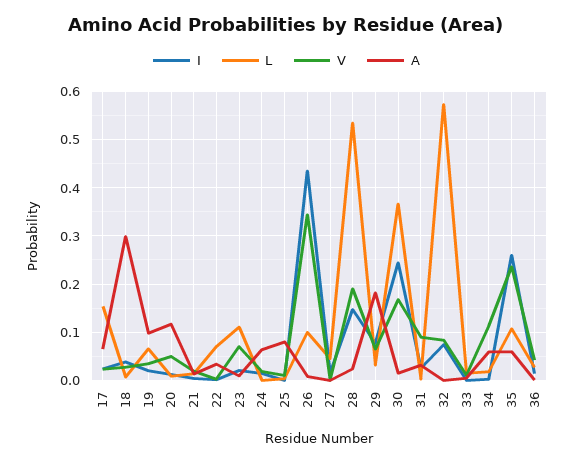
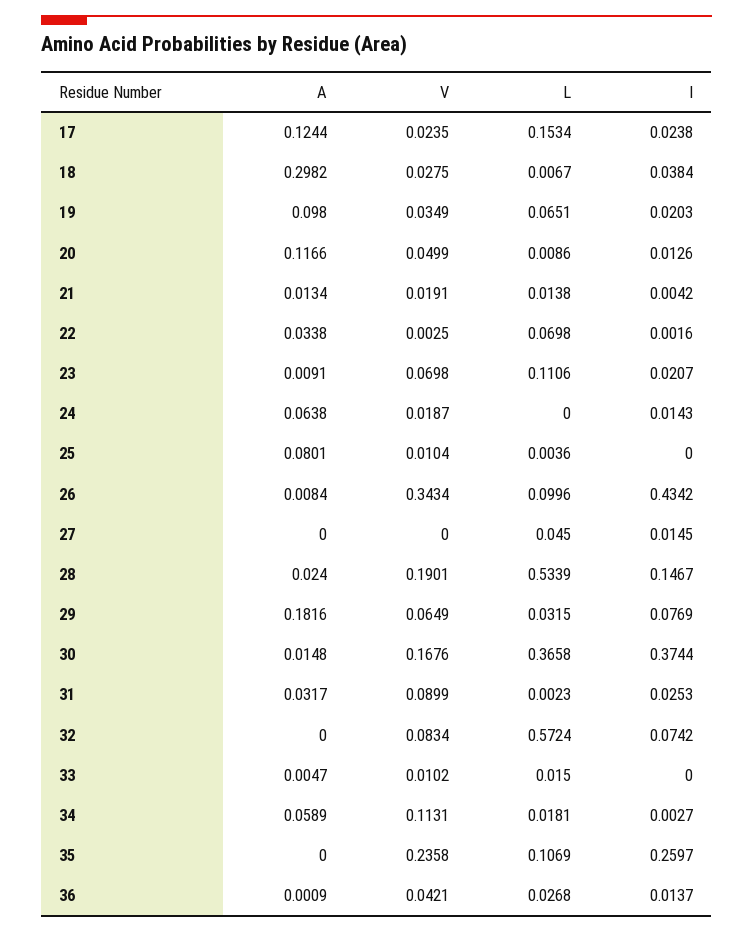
A, 17: 0.06 -> 0.1244
I, 30: 0.24 -> 0.3744
A, 35: 0.06 -> 0

